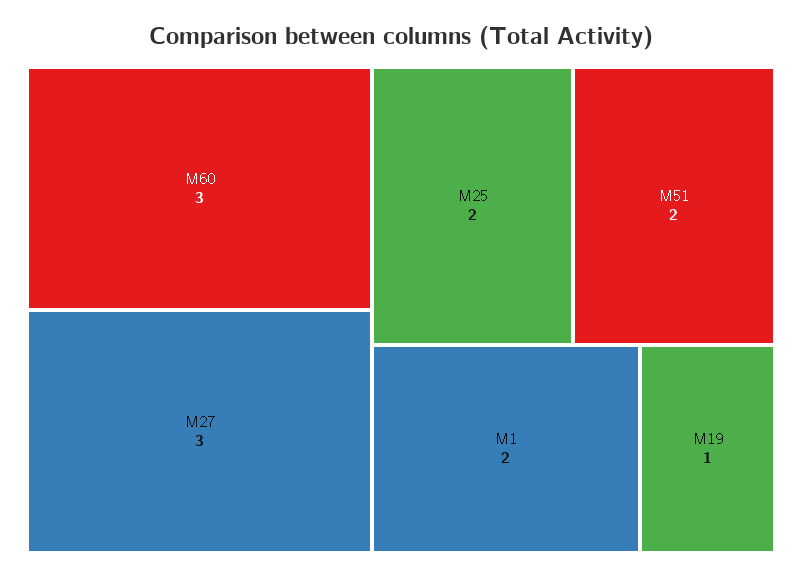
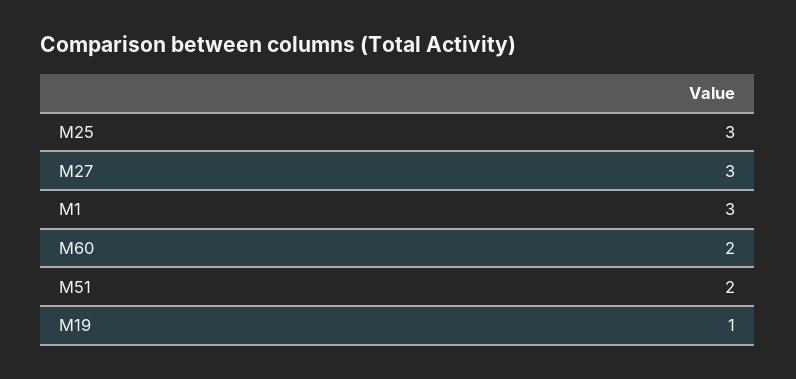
M60: 3 -> 2
M25: 2 -> 3
M1: 2 -> 3

